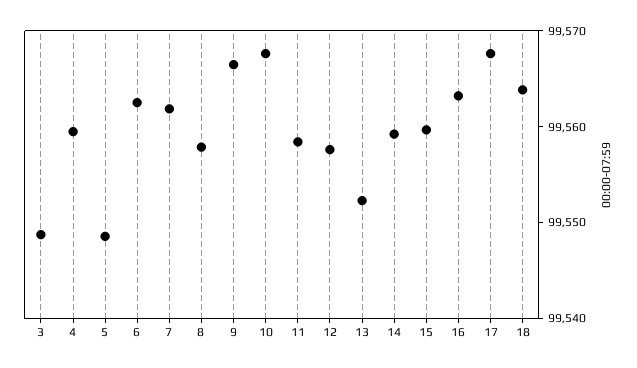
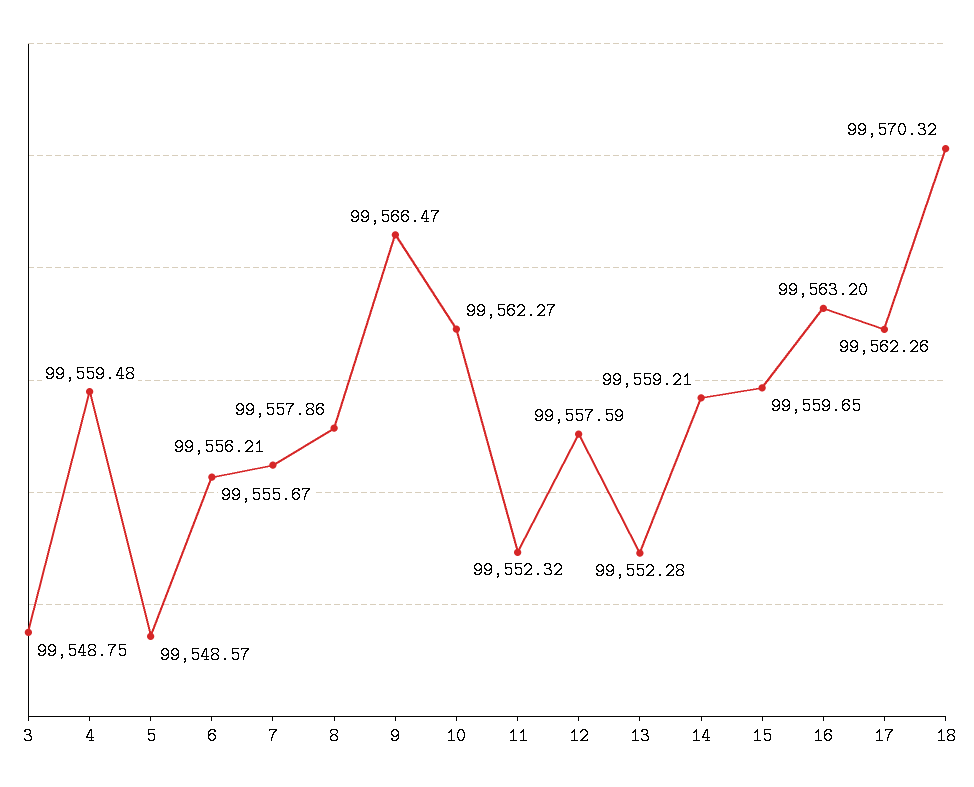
6: 99562 -> 99555.67
7: 99562 -> 99556.21
10: 99568 -> 99562.27
11: 99558 -> 99552.32
17: 99568 -> 99562.26
18: 99564 -> 99570.32

